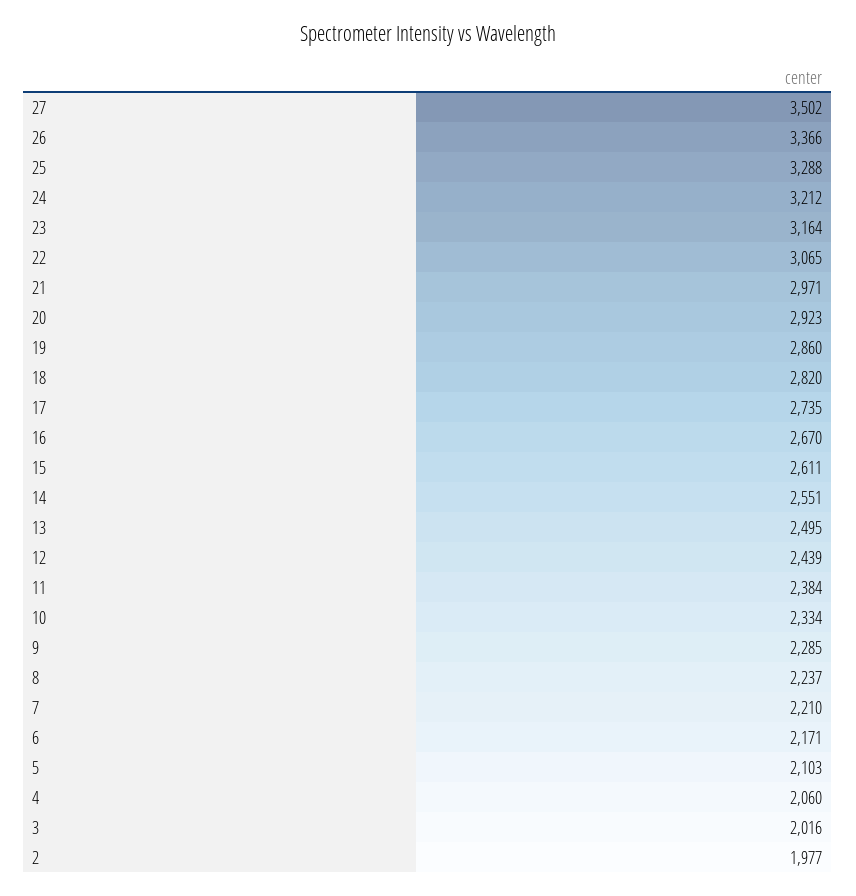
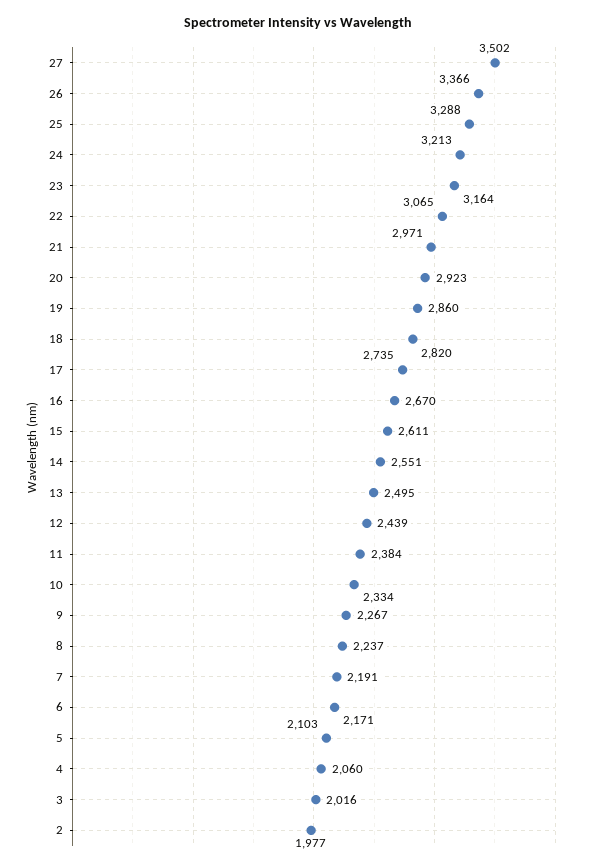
24: 3212 -> 3213
9: 2285 -> 2267
7: 2210 -> 2191

